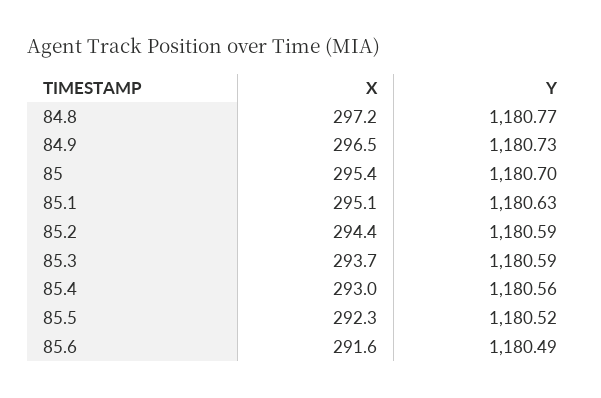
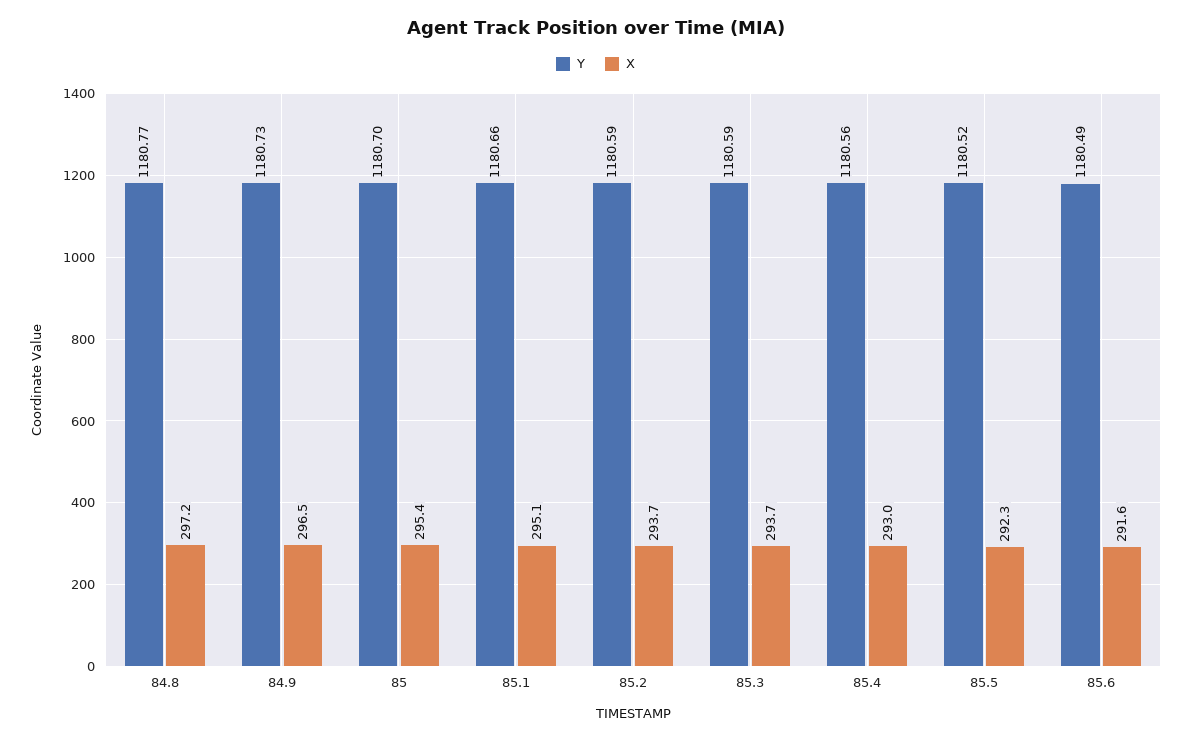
Y, 85.1: 1180.63 -> 1180.66
X, 85.2: 294.4 -> 293.7

